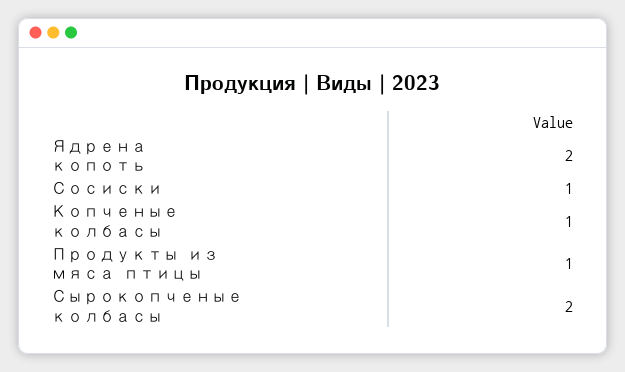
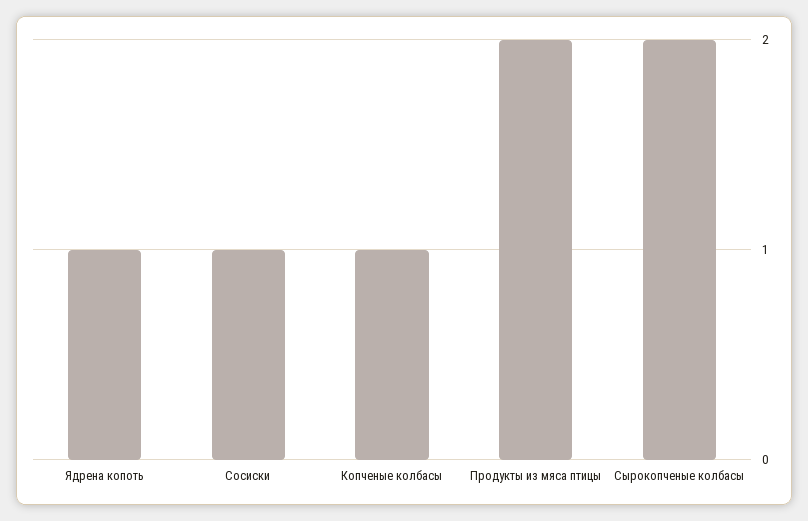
Ядрена копоть: 2 -> 1
Продукты из мяса птицы: 1 -> 2

